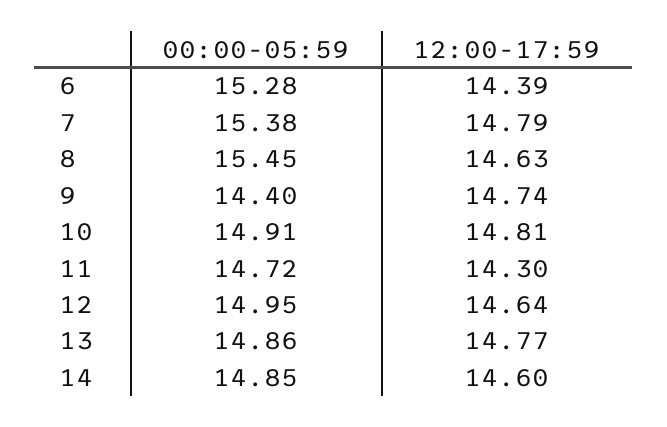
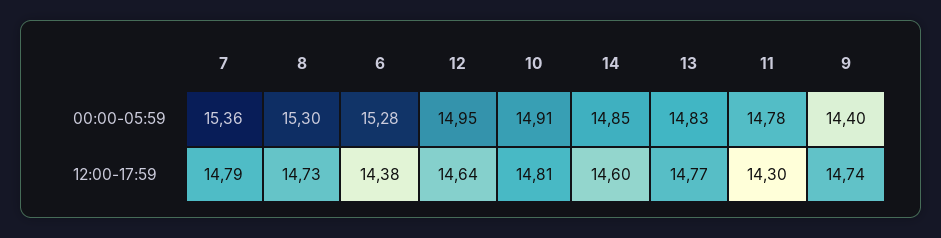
12:00-17:59, 6: 14.39 -> 14.38
00:00-05:59, 7: 15.38 -> 15.36
00:00-05:59, 8: 15.45 -> 15.3
12:00-17:59, 8: 14.63 -> 14.73
00:00-05:59, 11: 14.72 -> 14.78
00:00-05:59, 13: 14.86 -> 14.83

